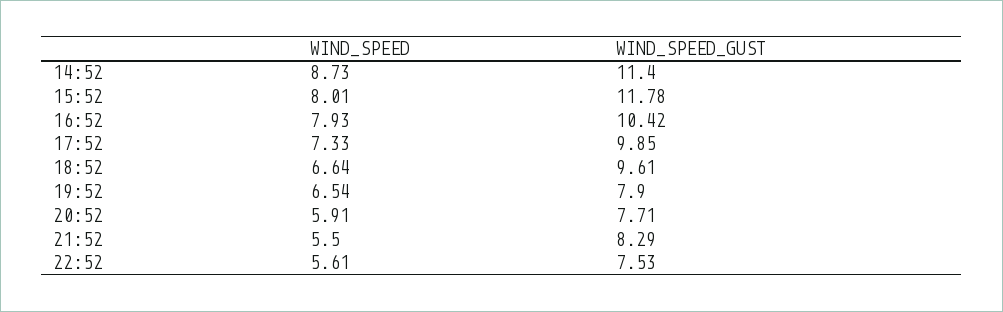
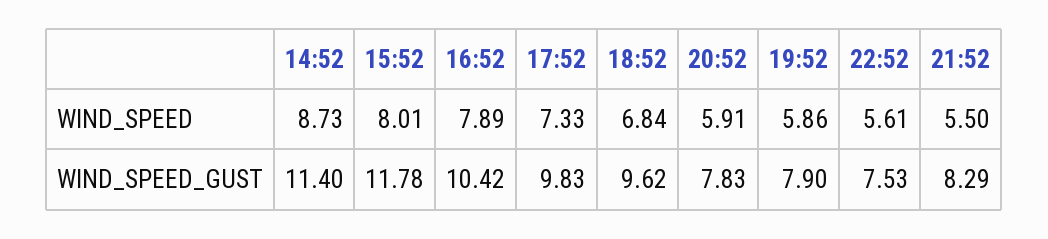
WIND_SPEED, 16:52: 7.93 -> 7.89
WIND_SPEED_GUST, 17:52: 9.85 -> 9.83
WIND_SPEED, 18:52: 6.64 -> 6.84
WIND_SPEED_GUST, 18:52: 9.61 -> 9.62
WIND_SPEED, 19:52: 6.54 -> 5.86
WIND_SPEED_GUST, 20:52: 7.71 -> 7.83

